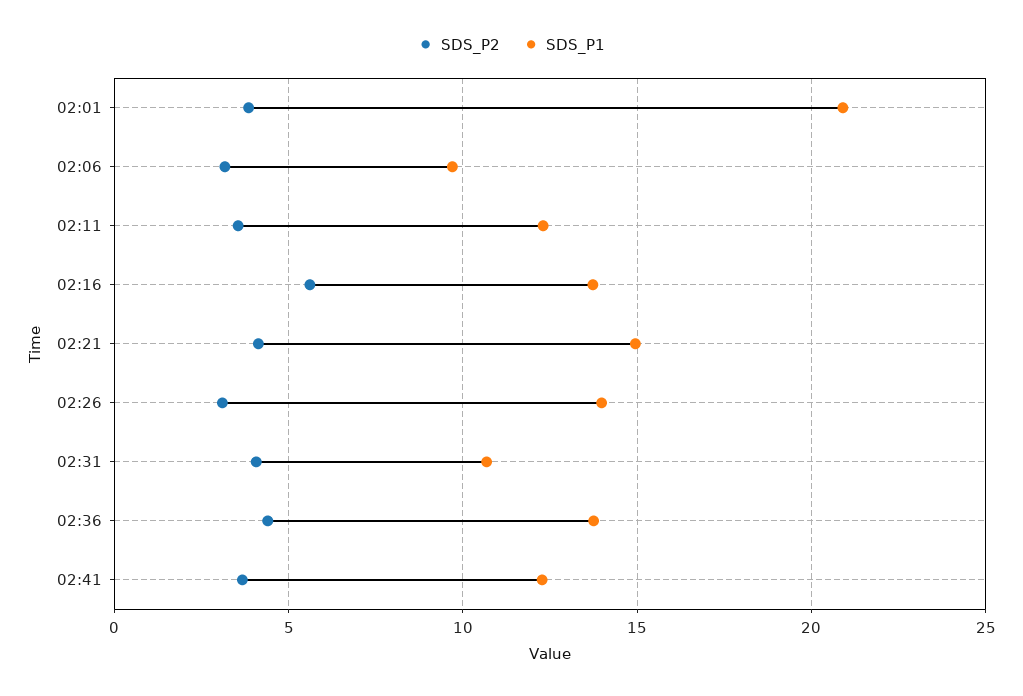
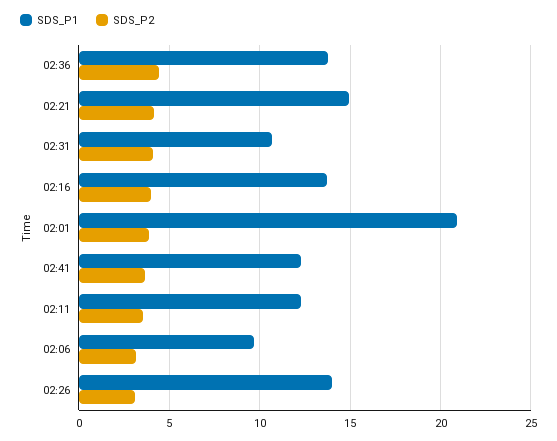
SDS_P2, 02:16: 5.5 -> 4

